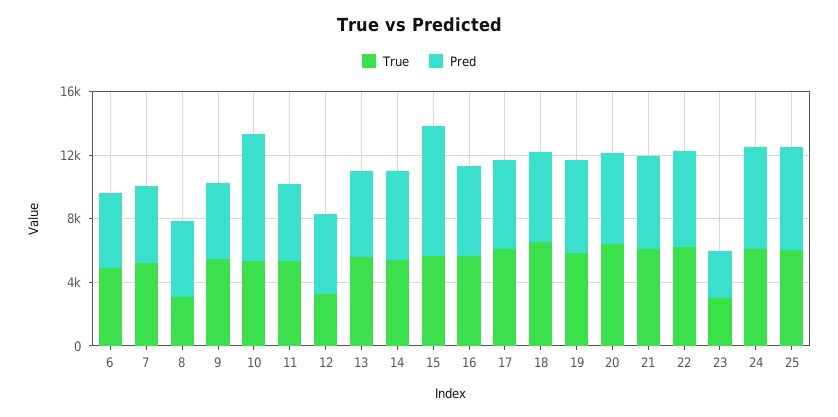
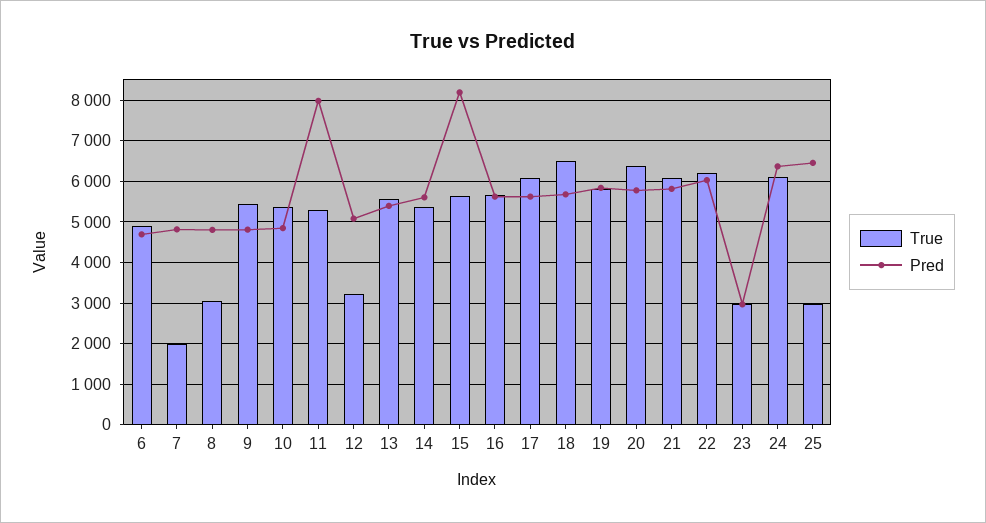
True, 7: 5000 -> 2000
Pred, 10: 8000 -> 4800
Pred, 11: 5000 -> 8000
True, 25: 6000 -> 3000

